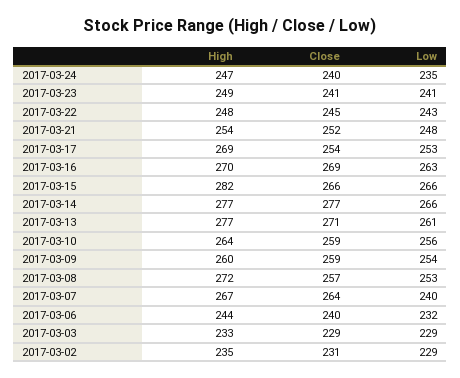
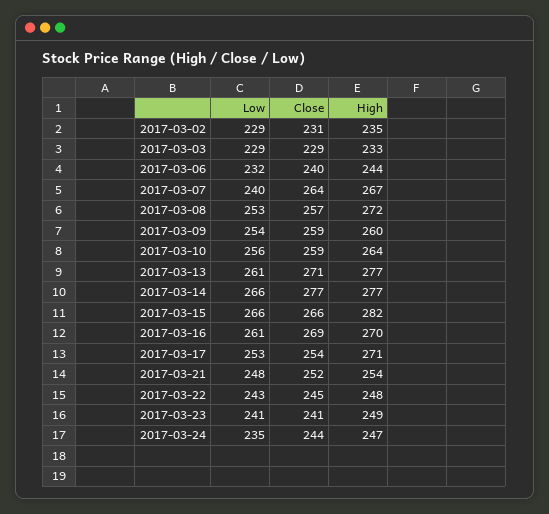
Close, 2017-03-24: 240 -> 244
High, 2017-03-17: 269 -> 271
Low, 2017-03-16: 263 -> 261

